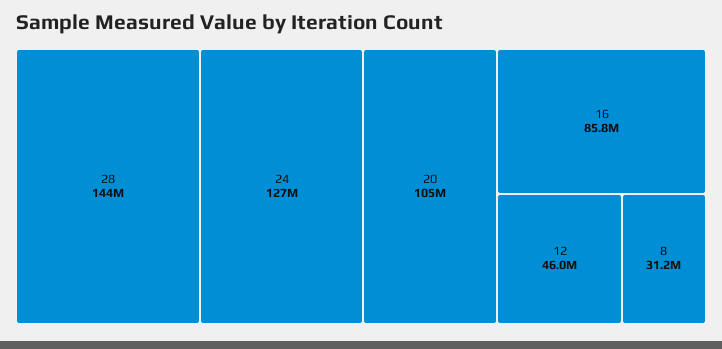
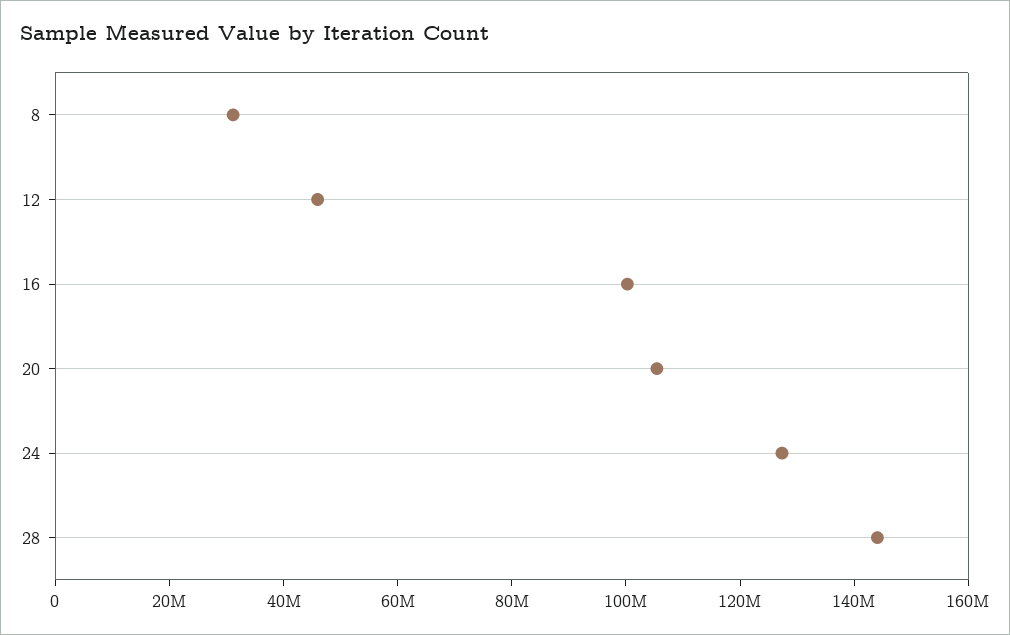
16: 85800000 -> 100000000

